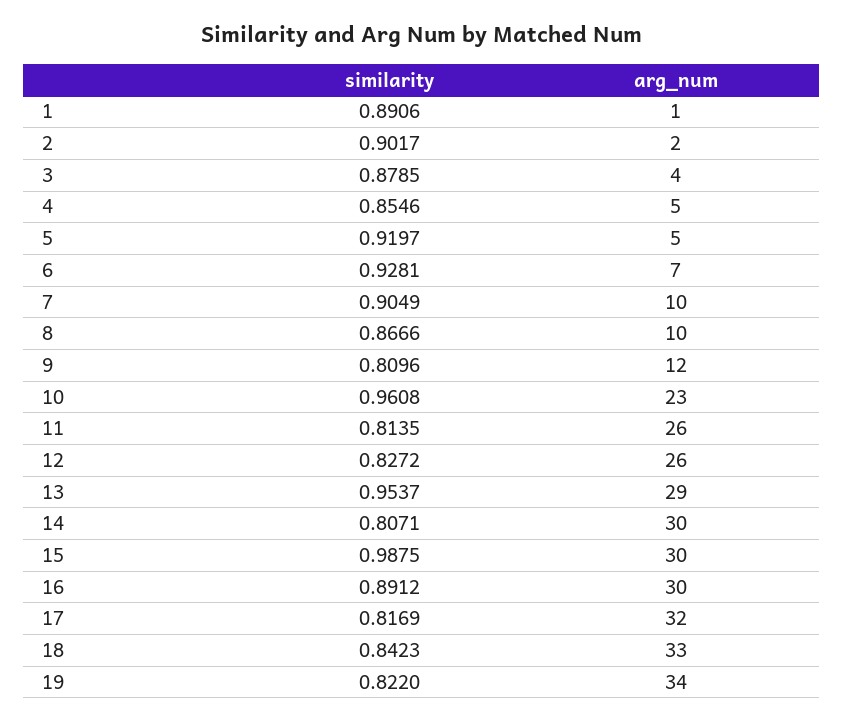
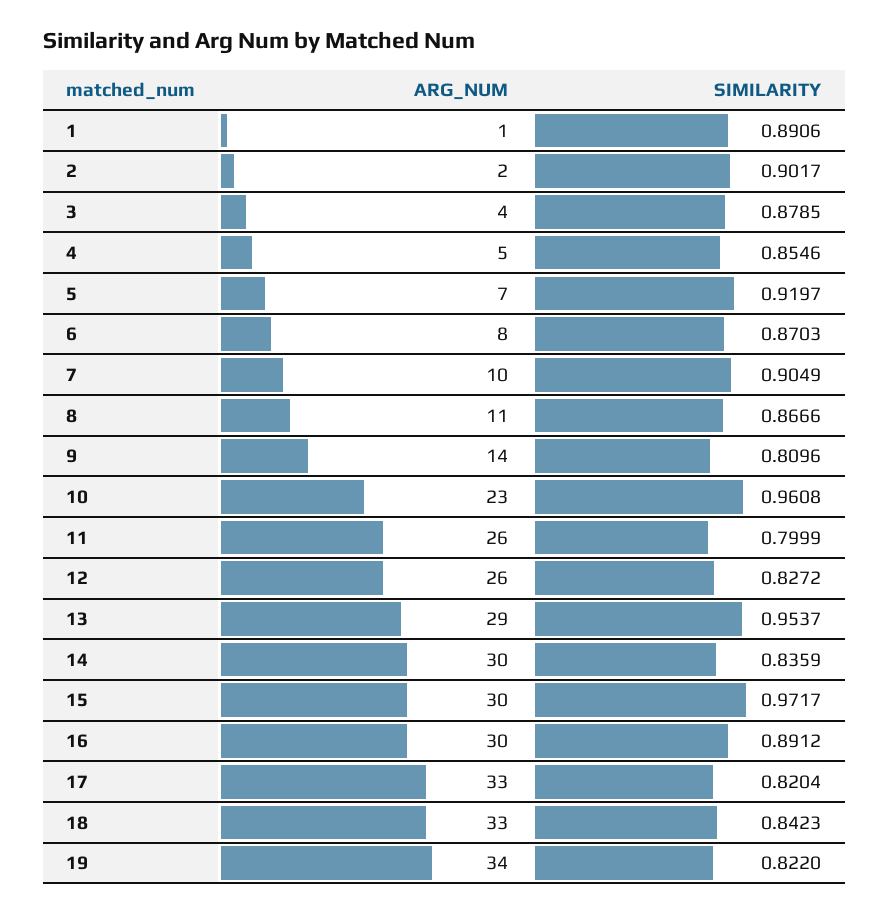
arg_num, 5: 5 -> 7
similarity, 6: 0.9281 -> 0.8703
arg_num, 6: 7 -> 8
arg_num, 8: 10 -> 11
arg_num, 9: 12 -> 14
similarity, 11: 0.8135 -> 0.7999
similarity, 14: 0.8071 -> 0.8359
similarity, 15: 0.9875 -> 0.9717
similarity, 17: 0.8169 -> 0.8204
arg_num, 17: 32 -> 33

